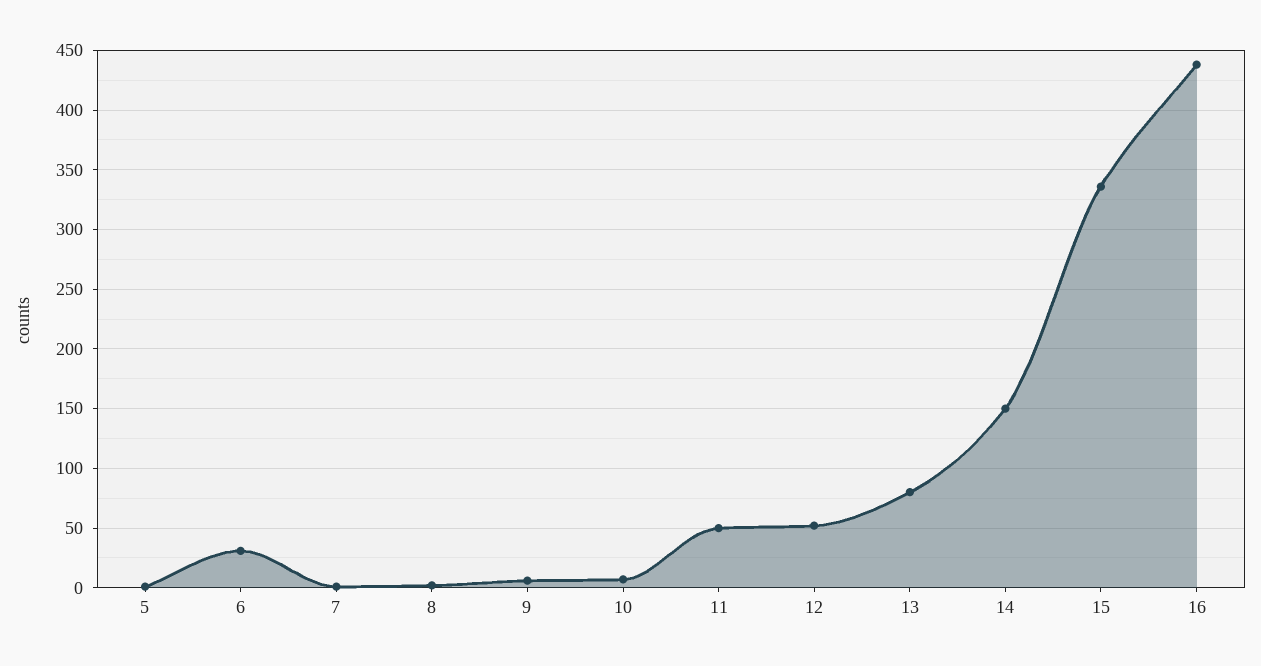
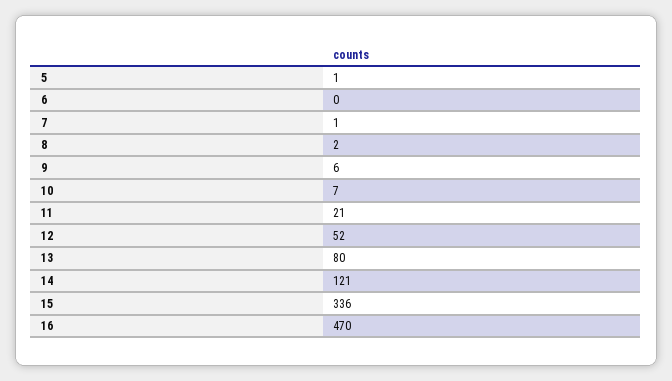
6: 30 -> 0
11: 50 -> 21
14: 150 -> 121
16: 440 -> 470

